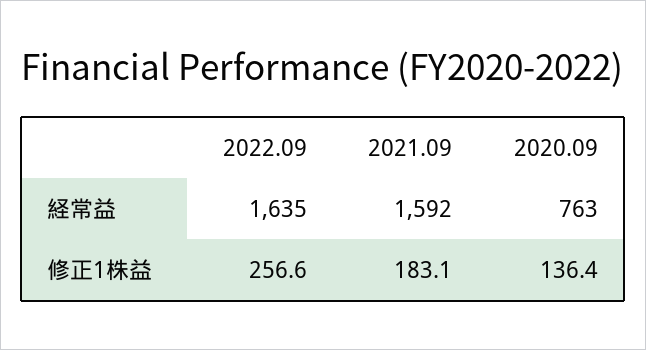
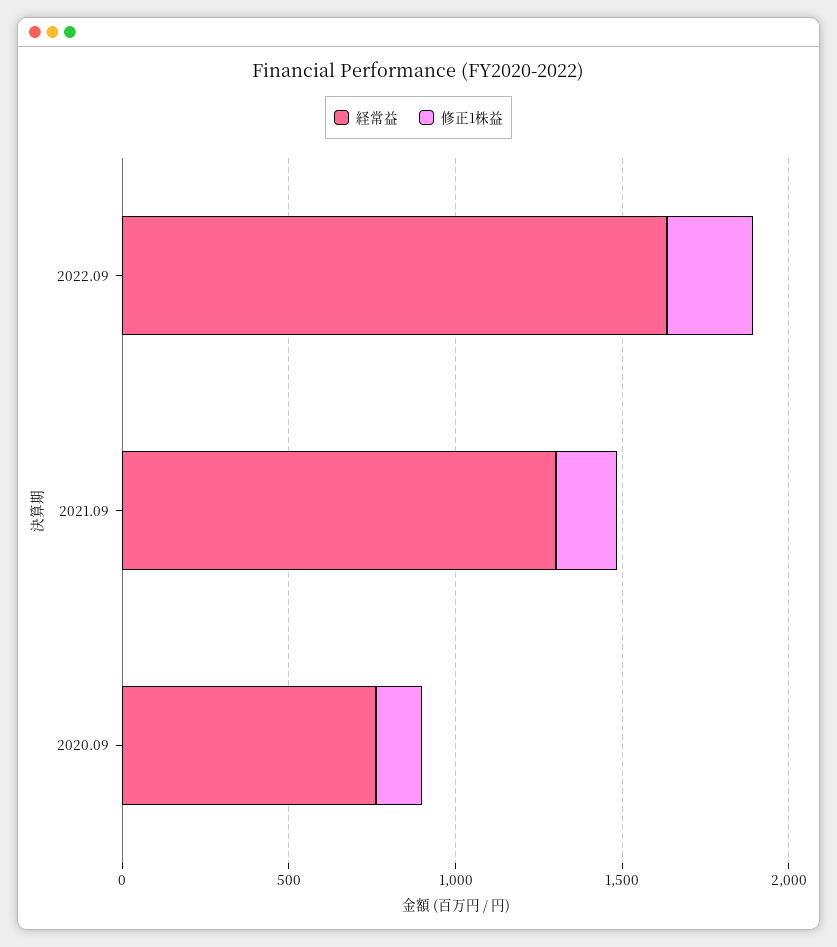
経常益, 2021.09: 1592 -> 1300

